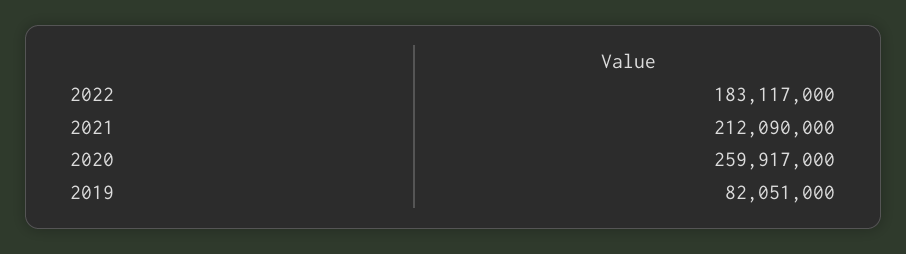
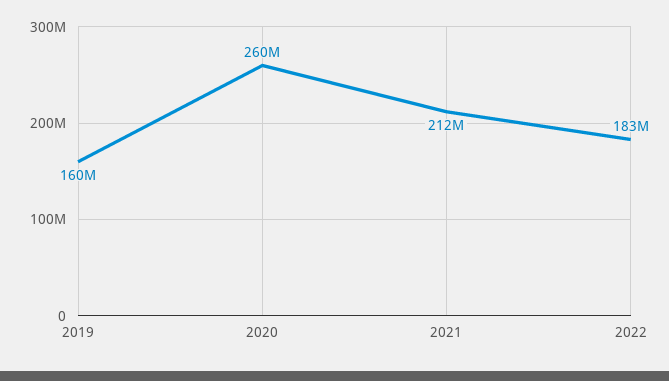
2019: 82051000 -> 160000000

